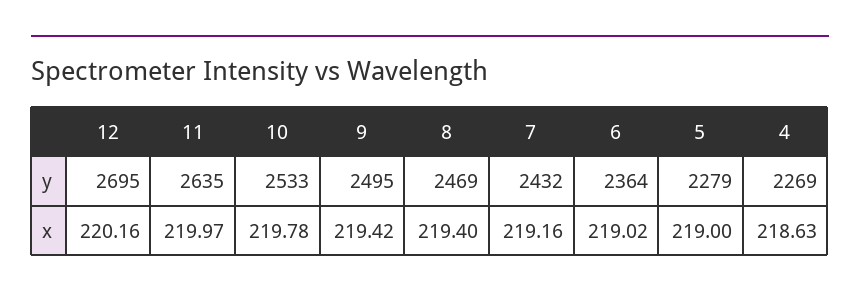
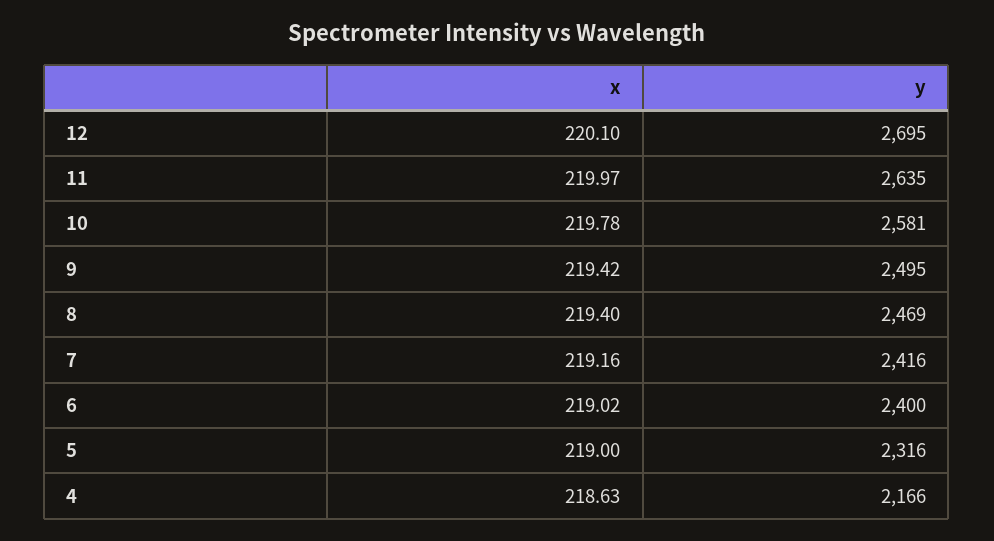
10, y: 2533 -> 2581
7, y: 2432 -> 2416
6, y: 2364 -> 2400
5, y: 2279 -> 2316
4, y: 2269 -> 2166
12, x: 220.16 -> 220.1

